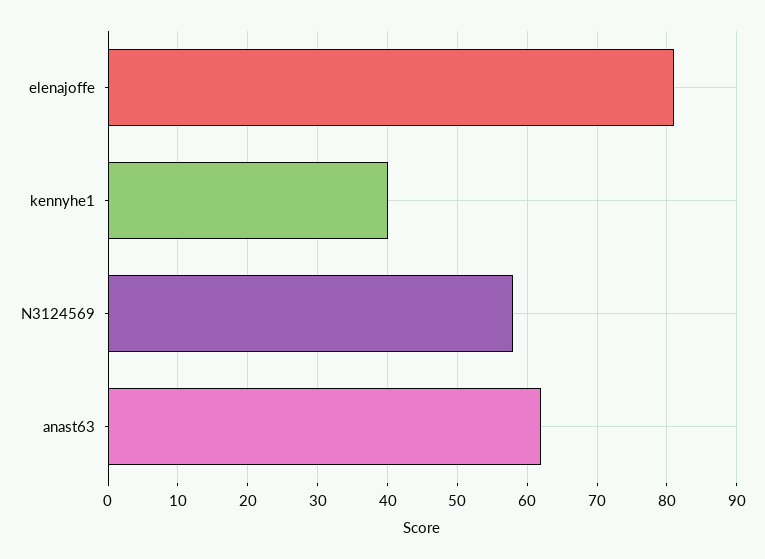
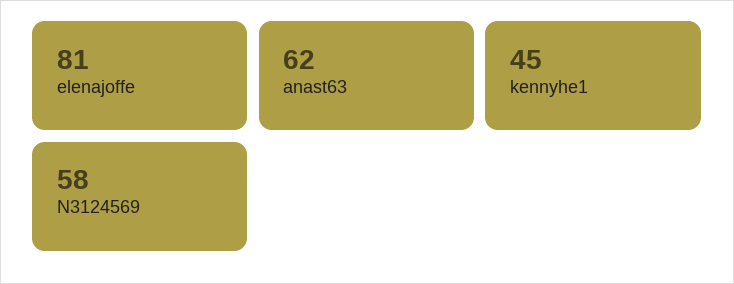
kennyhe1: 40 -> 45

